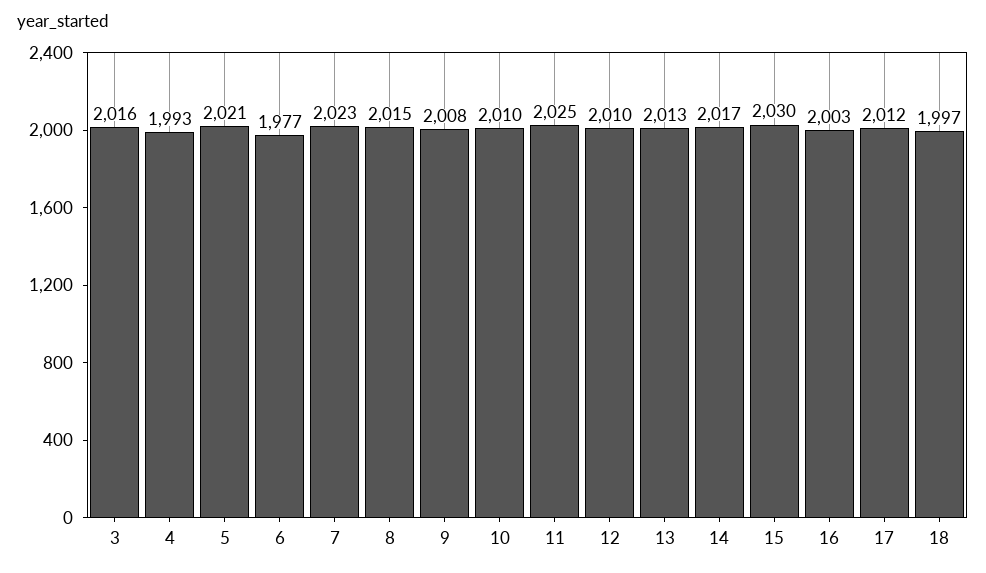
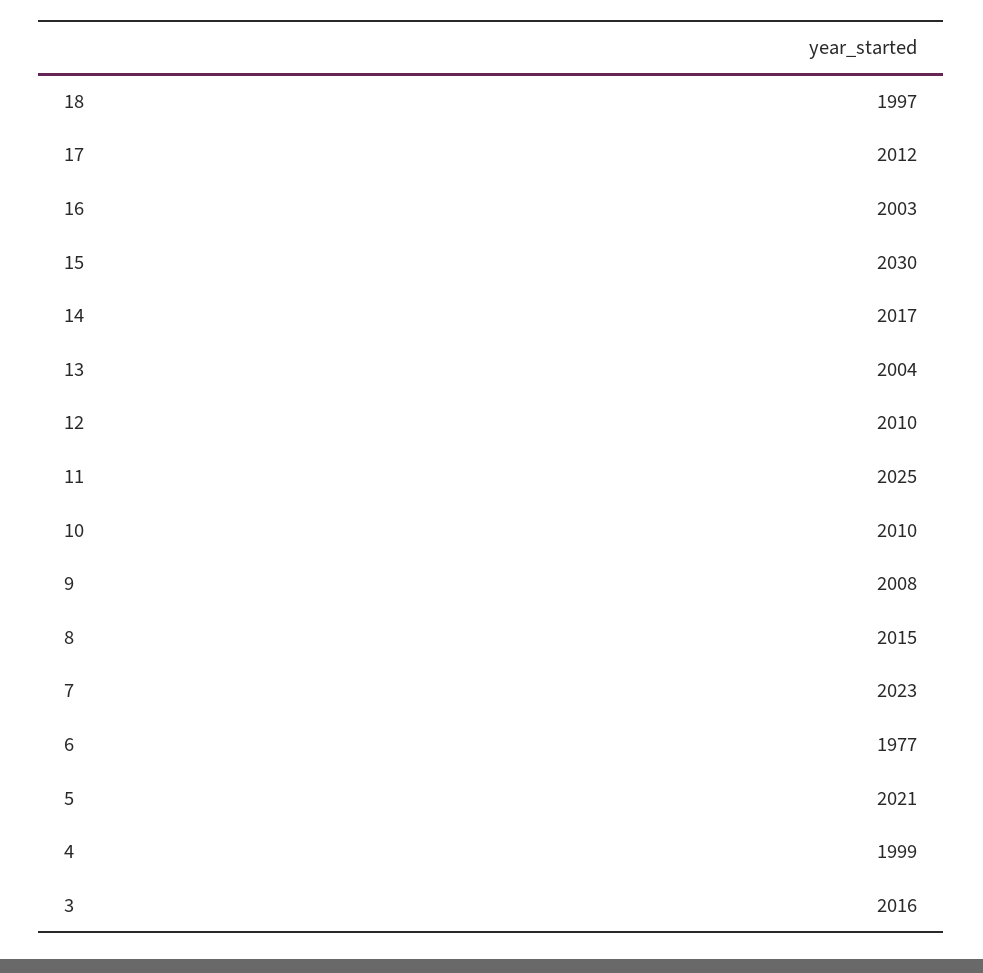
4: 1993 -> 1999
13: 2013 -> 2004

